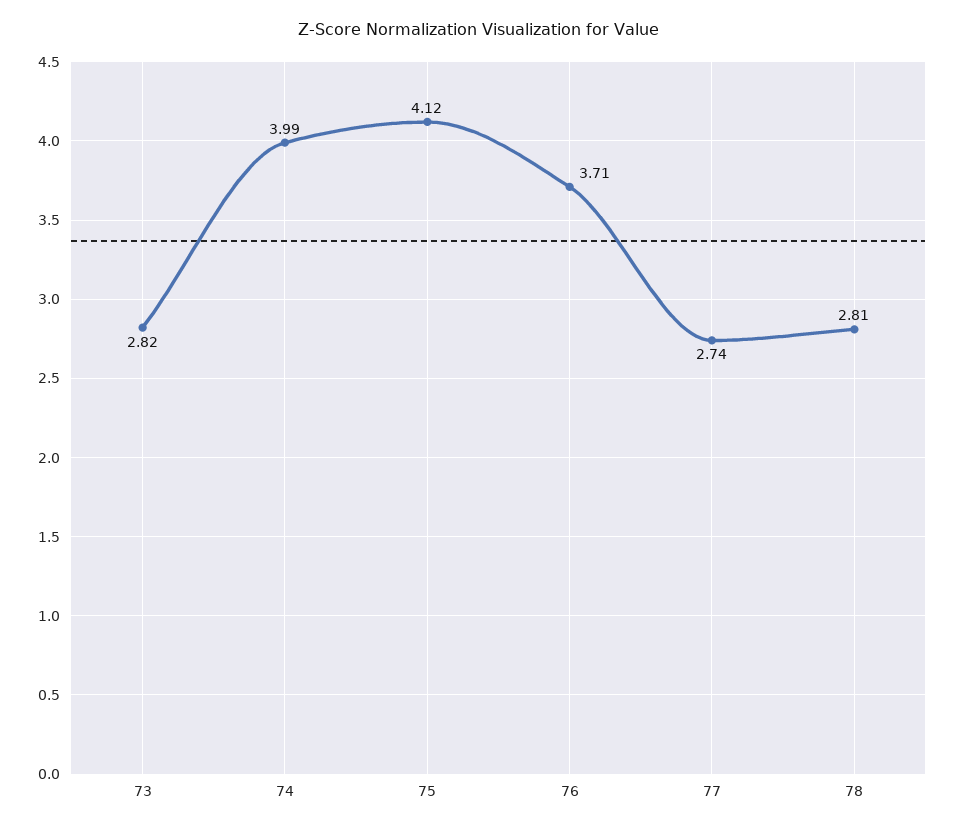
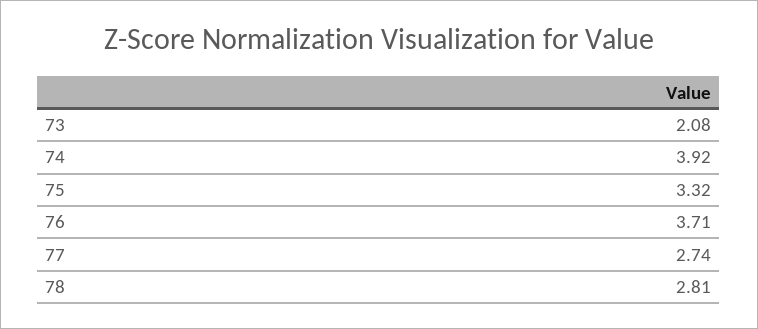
73: 2.82 -> 2.08
74: 3.99 -> 3.92
75: 4.12 -> 3.32

